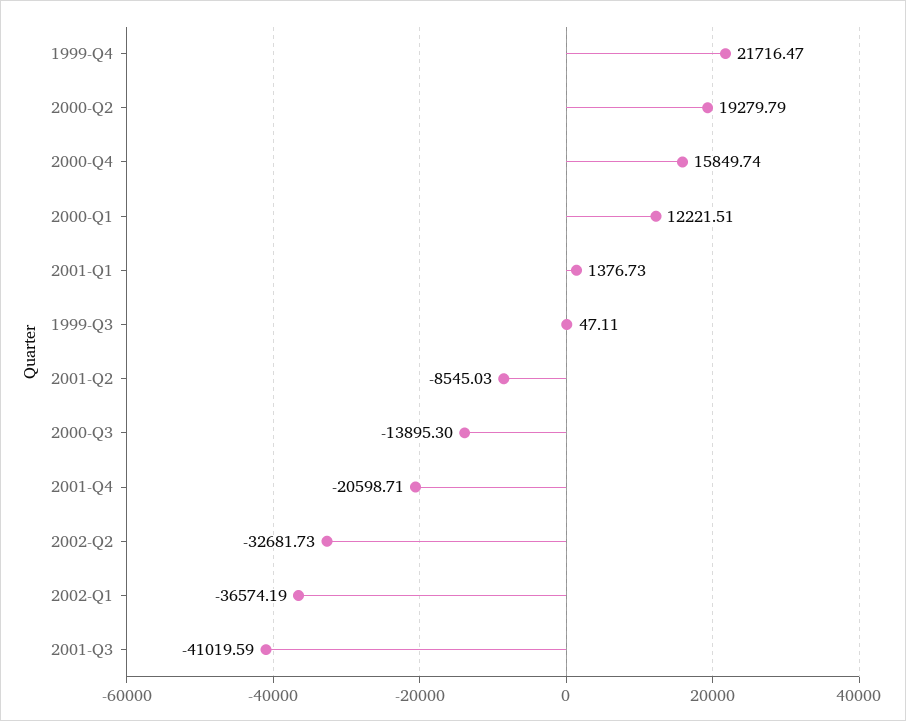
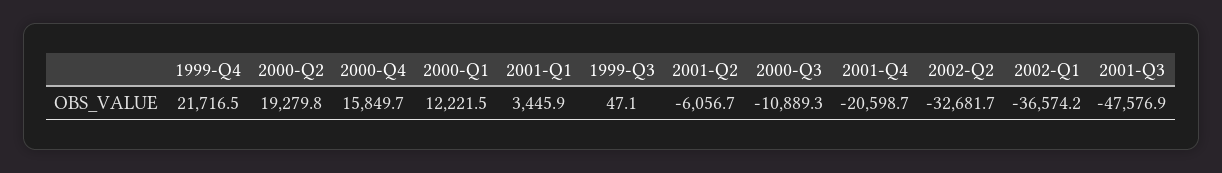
2001-Q1: 1376.73 -> 3445.9
2001-Q2: -8545.03 -> -6056.7
2000-Q3: -13895.3 -> -10889.3
2001-Q3: -41019.59 -> -47576.9

